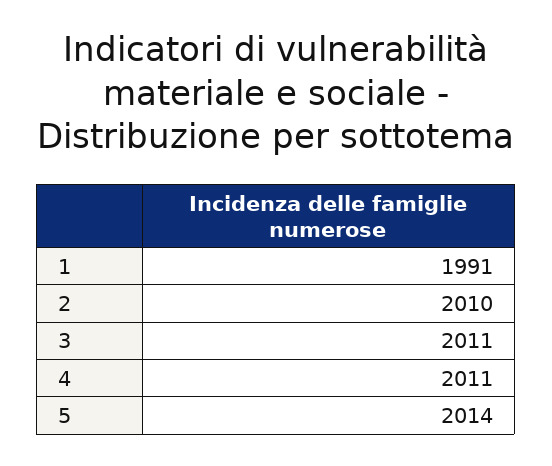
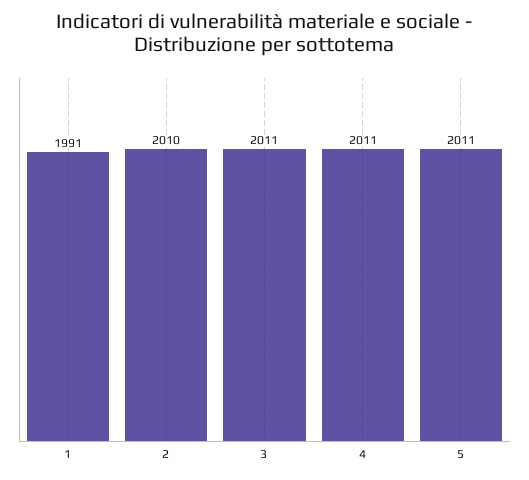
5: 2014 -> 2011

